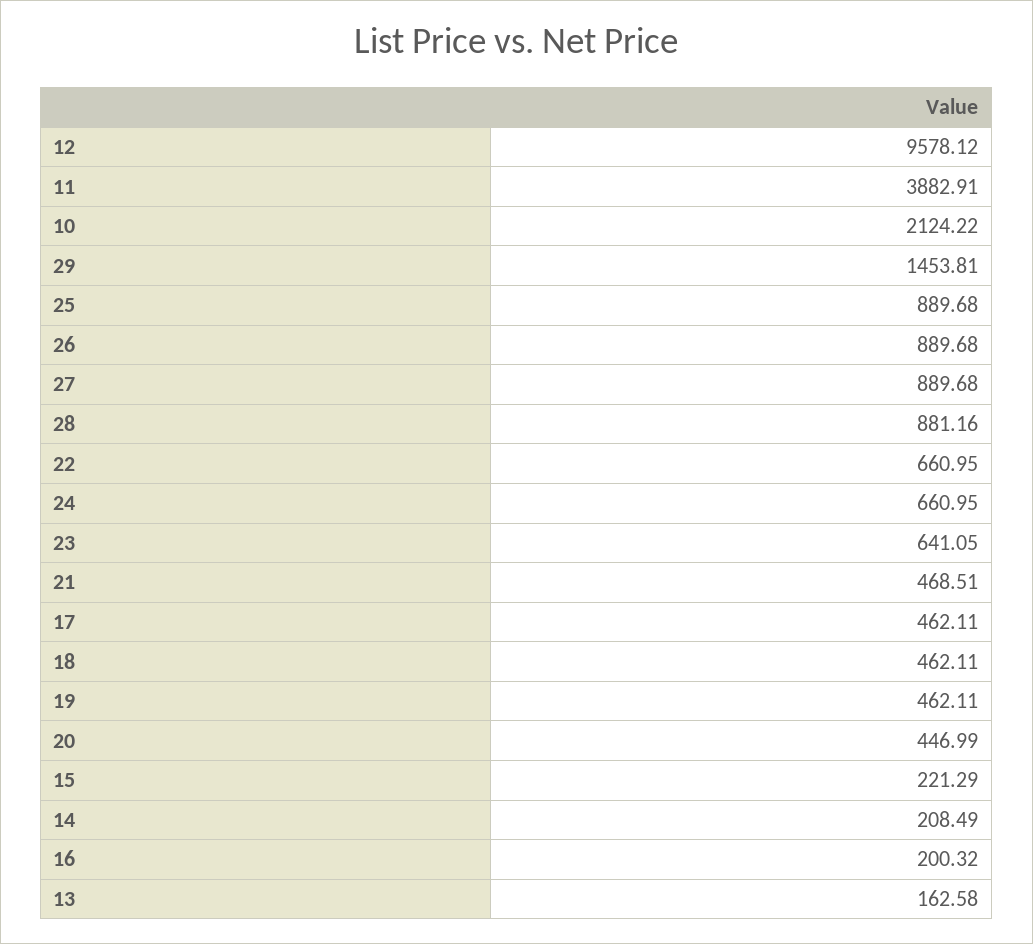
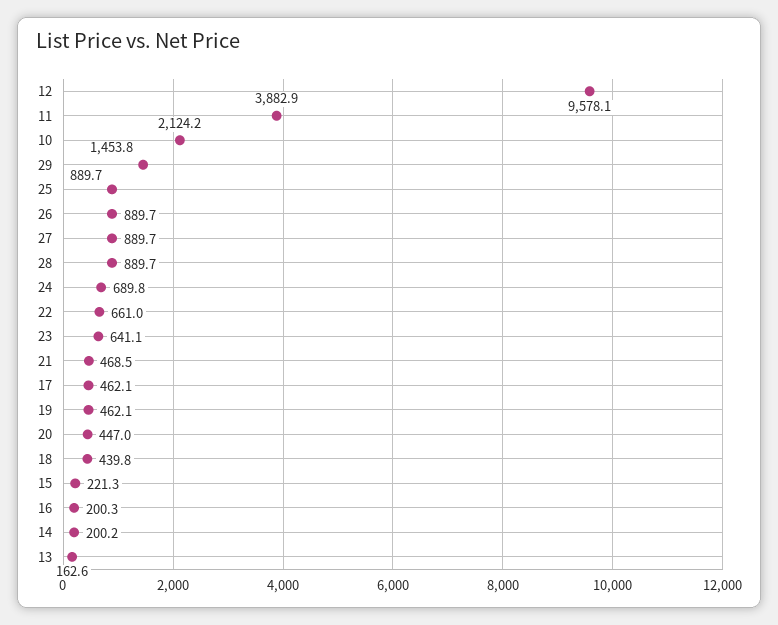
28: 881.16 -> 889.7
24: 660.95 -> 689.8
18: 462.11 -> 439.8
14: 208.49 -> 200.2

